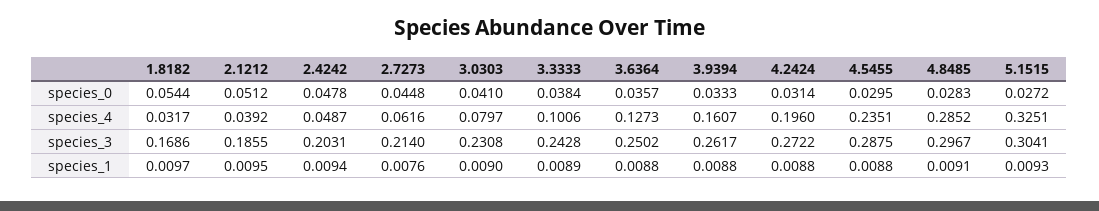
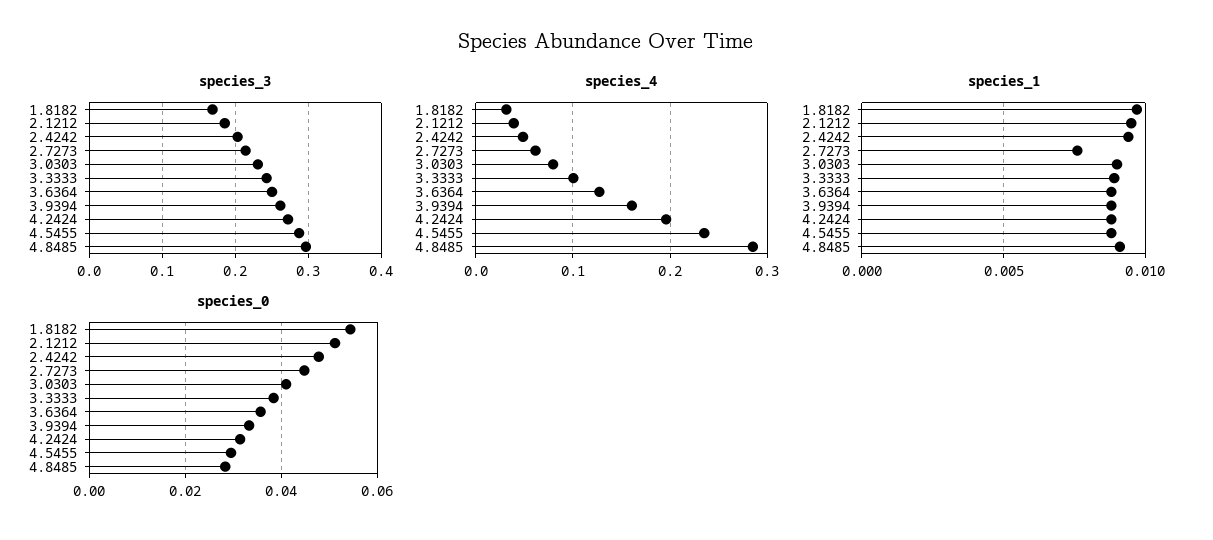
species_0, 5.1515: 0.0272 -> none
species_4, 5.1515: 0.3251 -> none
species_3, 5.1515: 0.3041 -> none
species_1, 5.1515: 0.0093 -> none

